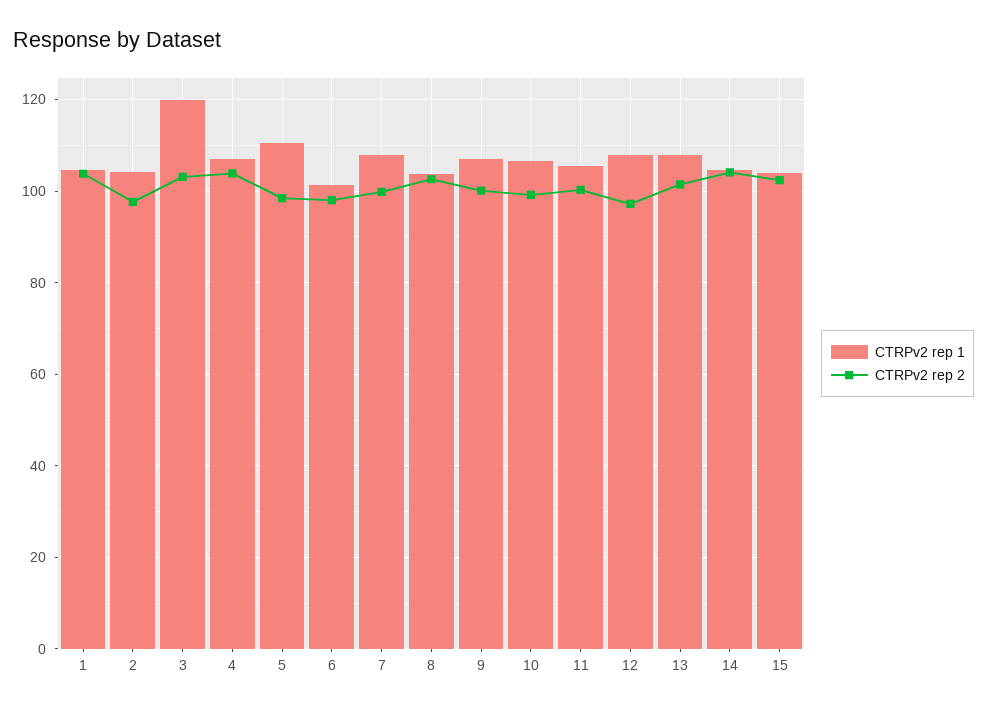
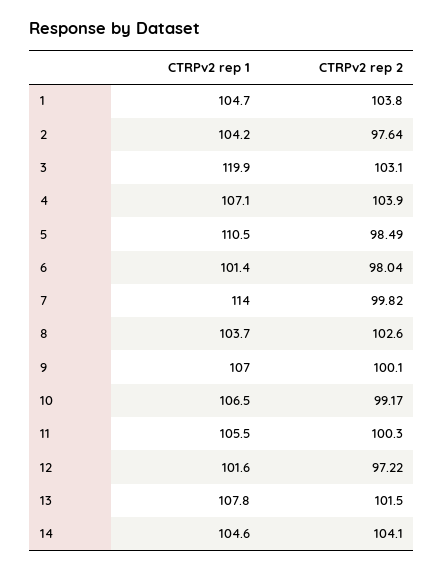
CTRPv2 rep 1, 7: 108 -> 114
CTRPv2 rep 1, 12: 108 -> 101.6
CTRPv2 rep 1, 15: 104 -> none
CTRPv2 rep 2, 15: 102 -> none

